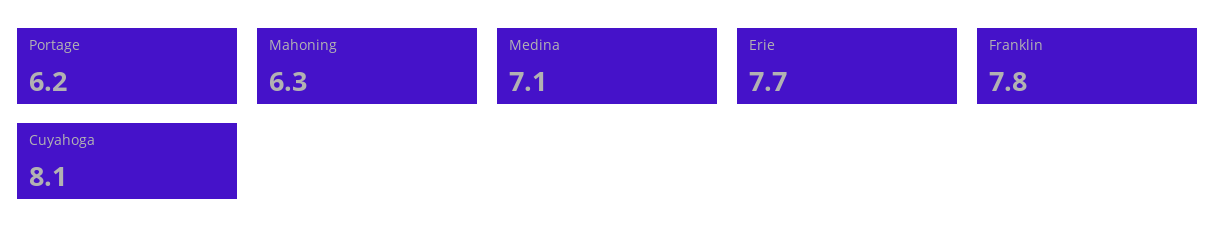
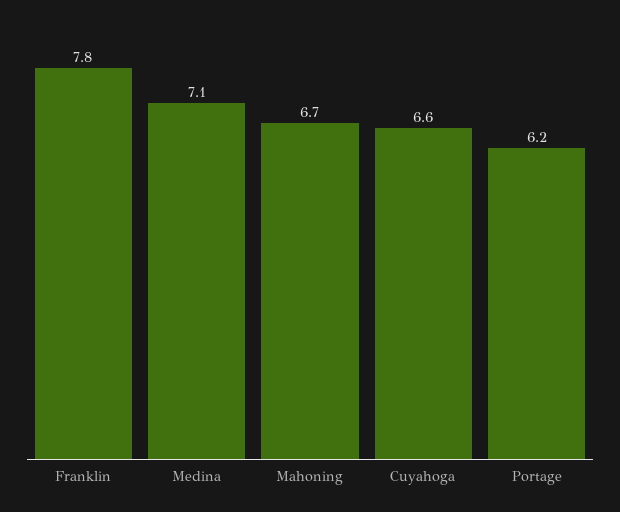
Mahoning: 6.3 -> 6.7
Erie: 7.7 -> none
Cuyahoga: 8.1 -> 6.6

